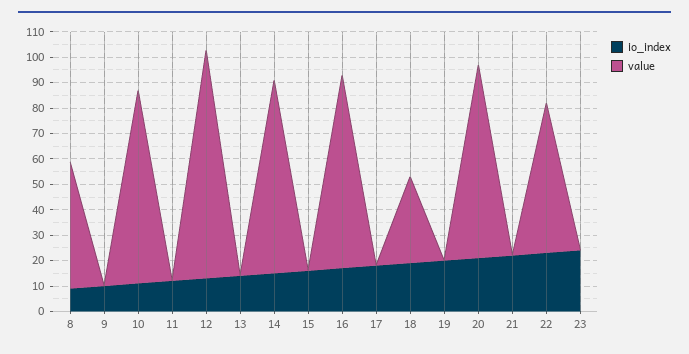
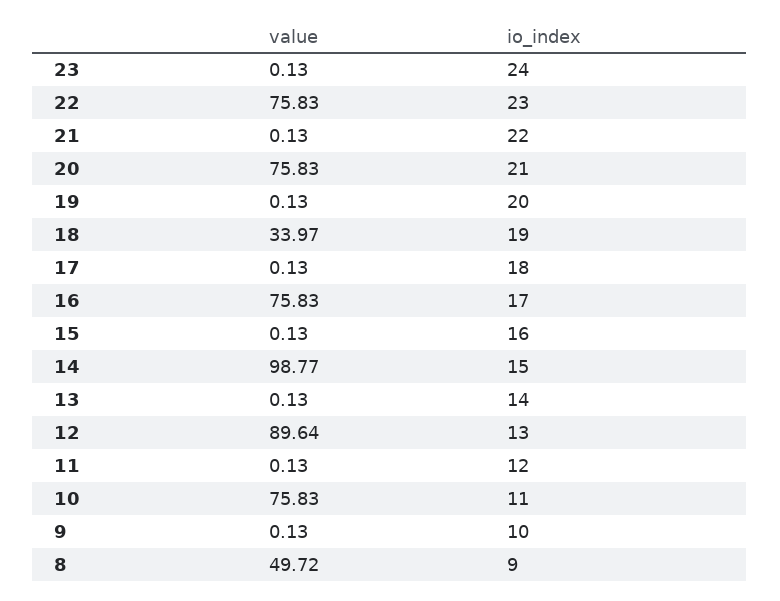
value, 14: 75 -> 98.77
value, 22: 60 -> 75.83

